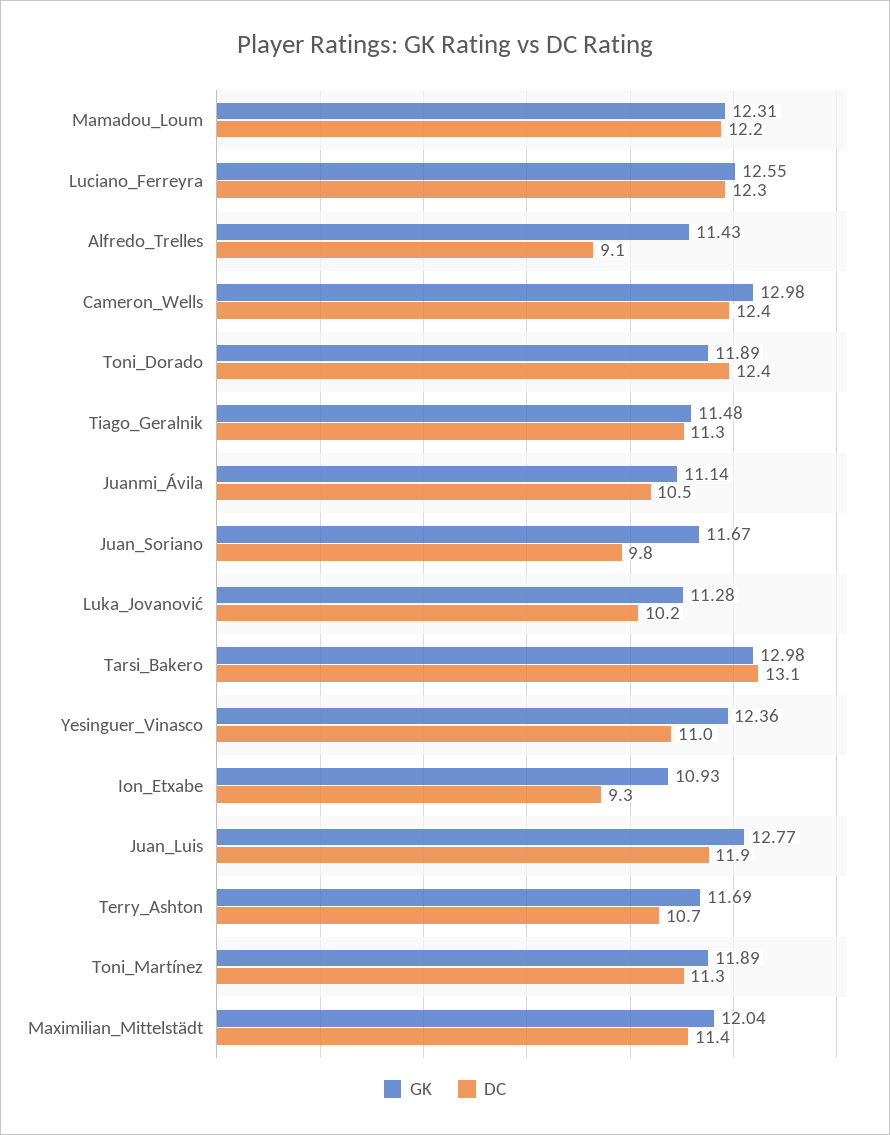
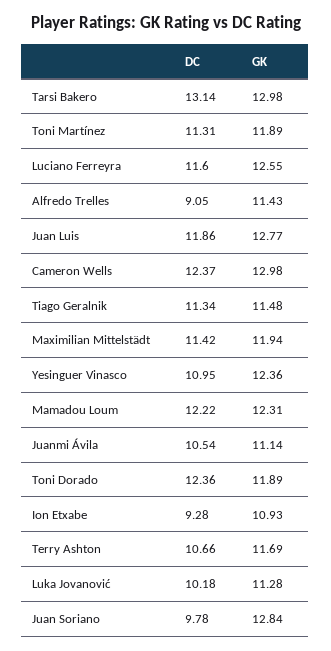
DC, Luciano_Ferreyra: 12.3 -> 11.6
GK, Juan_Soriano: 11.67 -> 12.84
GK, Maximilian_Mittelstädt: 12.04 -> 11.94

